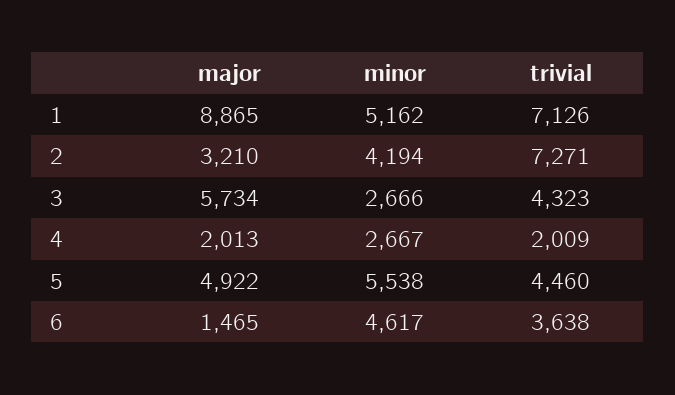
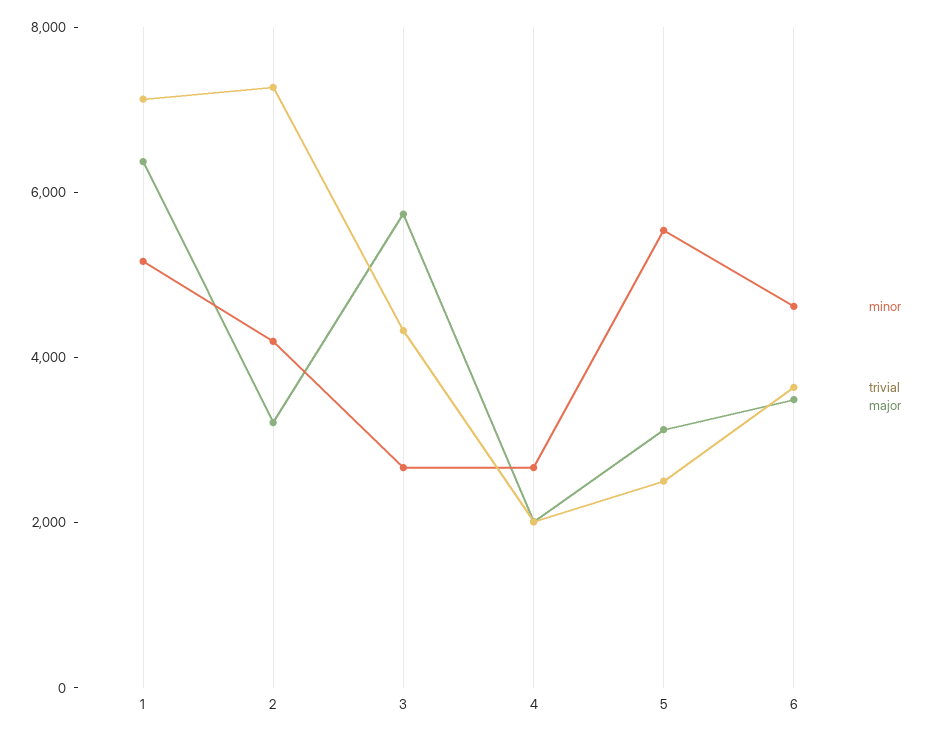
major, 1: 8865 -> 6500
major, 5: 4922 -> 3000
trivial, 5: 4460 -> 2500
major, 6: 1465 -> 3500

